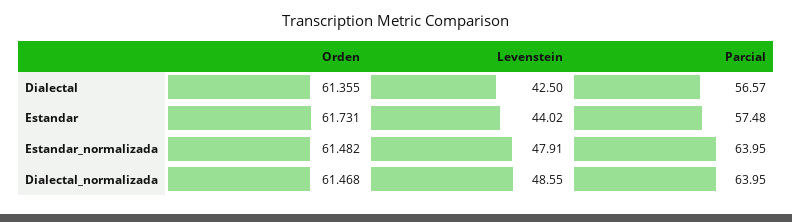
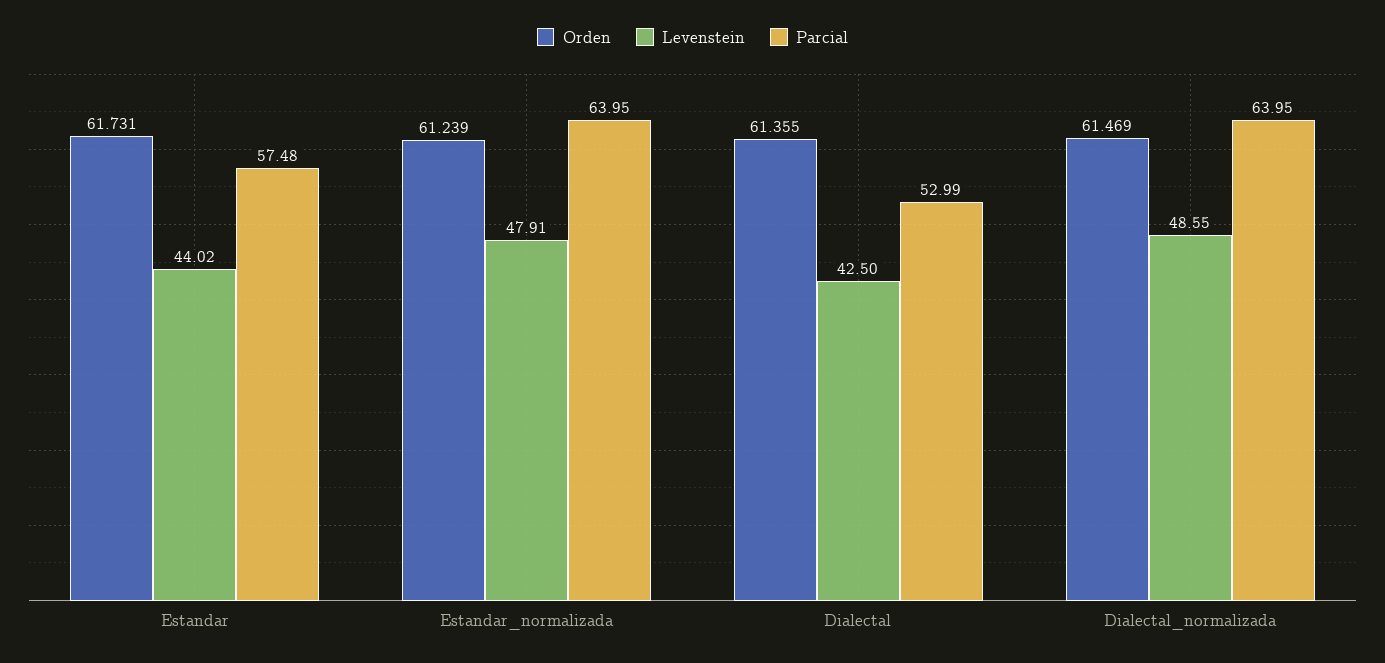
Parcial, Dialectal: 56.57 -> 52.99
Orden, Estandar_normalizada: 61.482 -> 61.239
Orden, Dialectal_normalizada: 61.468 -> 61.469

